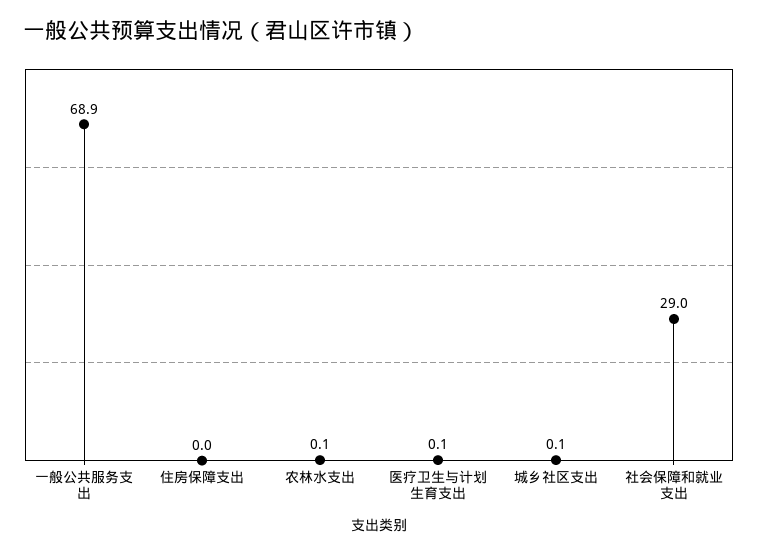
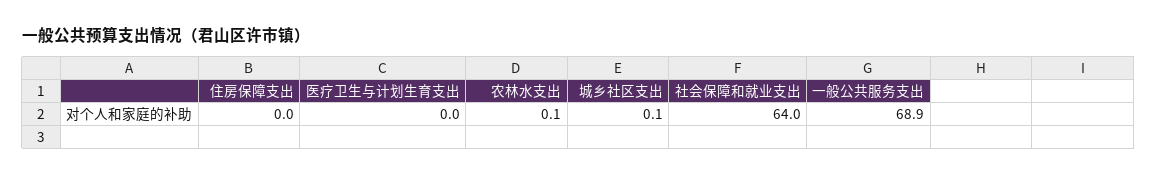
医疗卫生与计划生育支出: 0.1 -> 0
社会保障和就业支出: 29 -> 64

